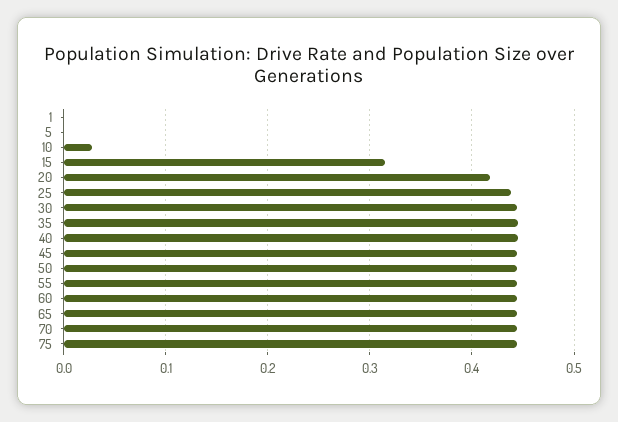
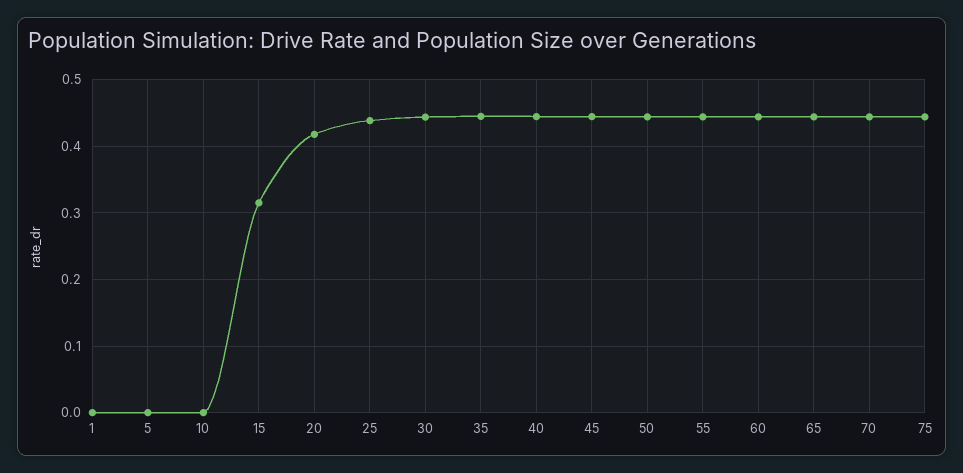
10: 0.03 -> 0

